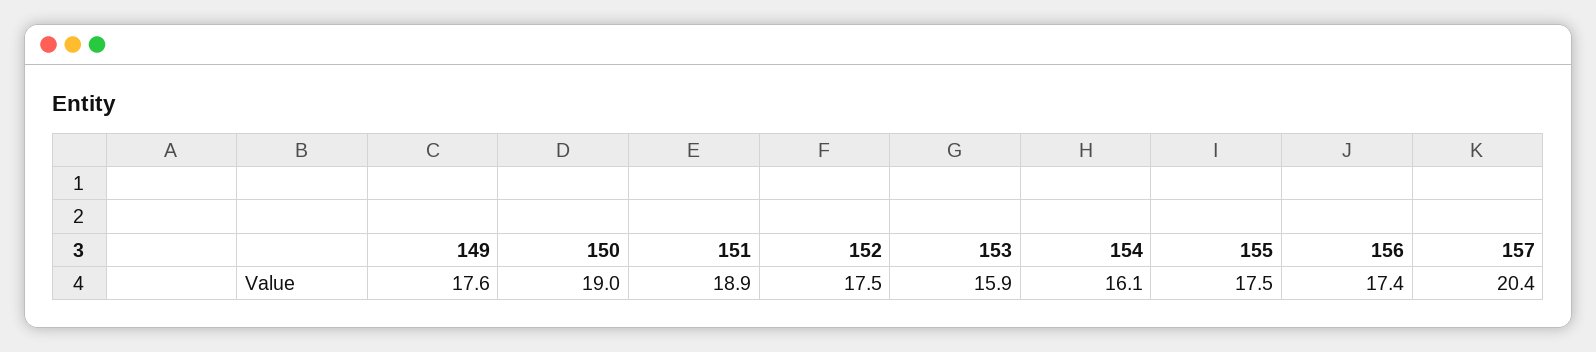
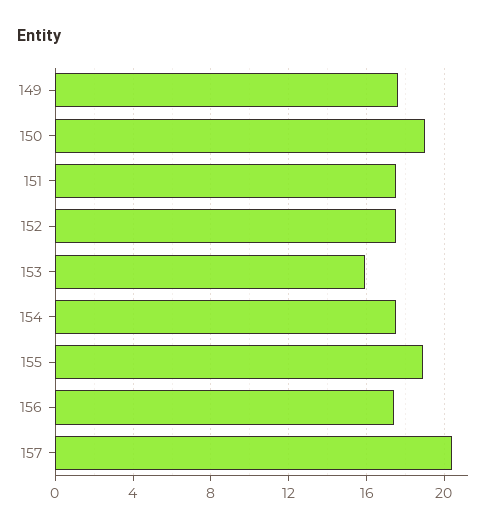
151: 18.9 -> 17.5
154: 16.1 -> 17.5
155: 17.5 -> 19

